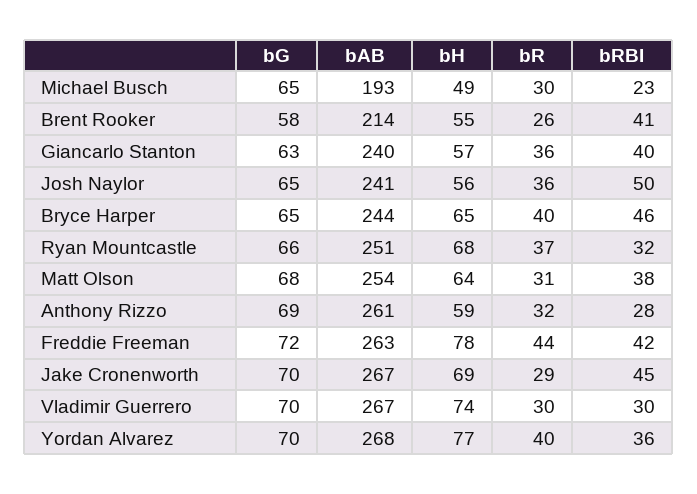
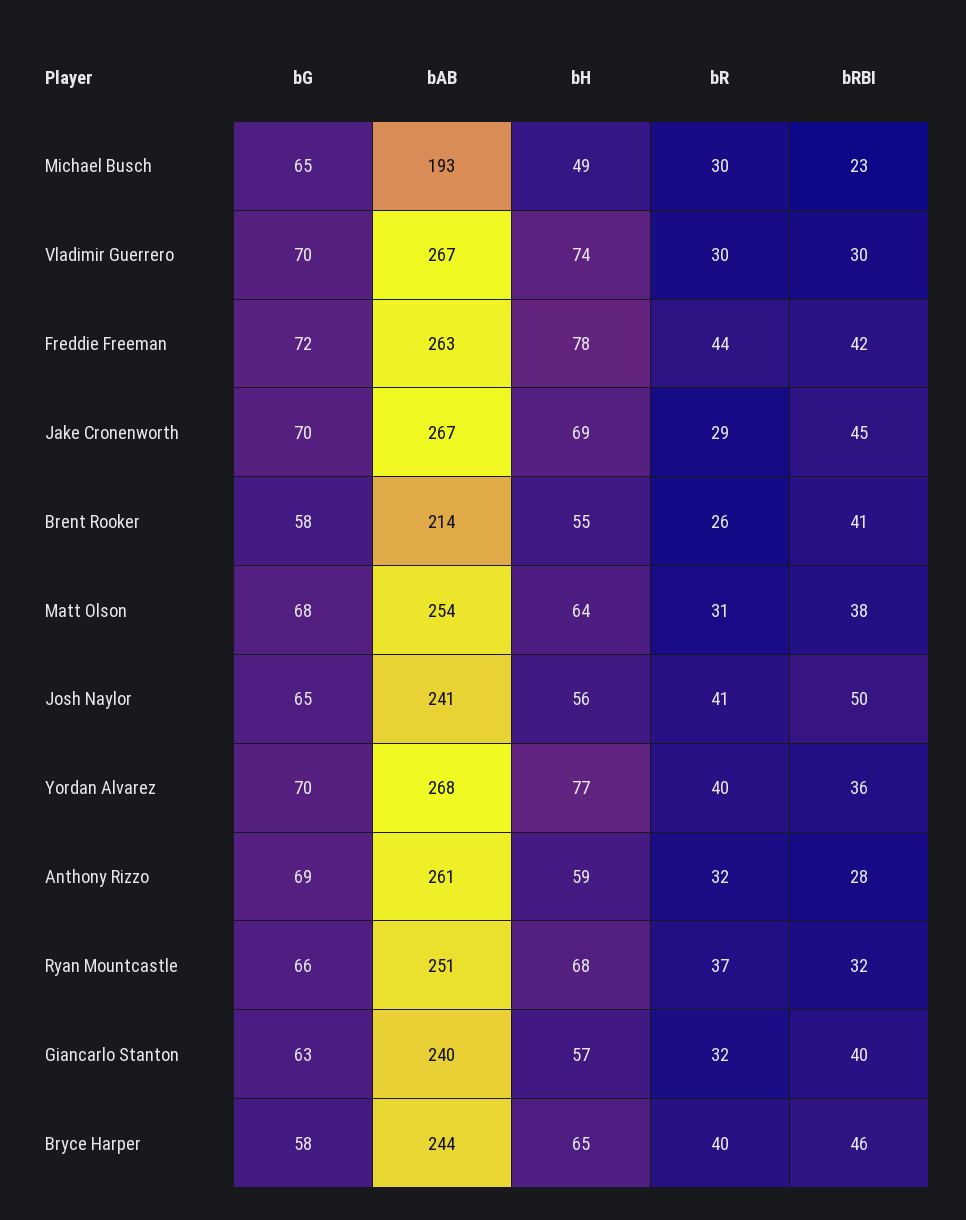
bR, Giancarlo Stanton: 36 -> 32
bR, Josh Naylor: 36 -> 41
bG, Bryce Harper: 65 -> 58

